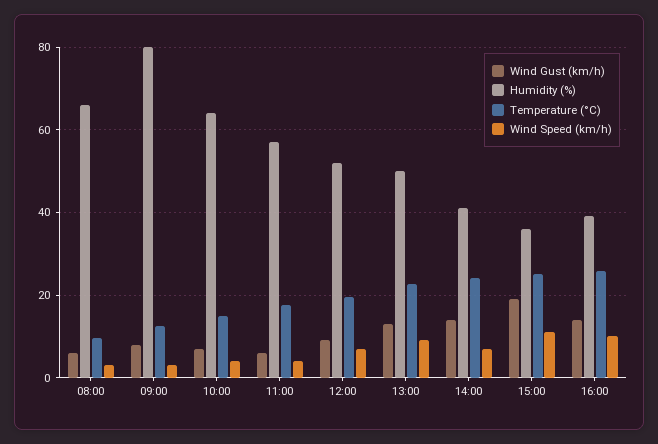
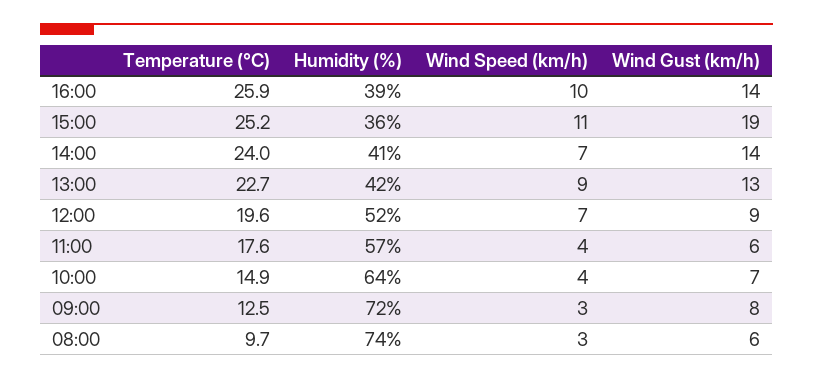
Humidity (%), 08:00: 66 -> 74
Humidity (%), 09:00: 80 -> 72
Humidity (%), 13:00: 50 -> 42

